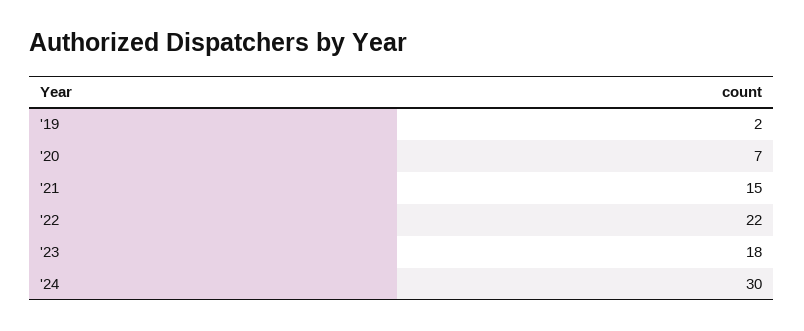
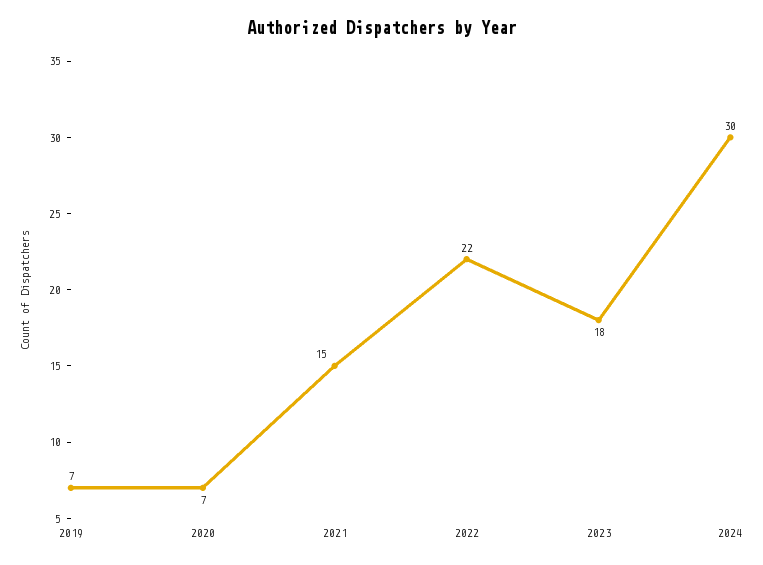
'19: 2 -> 7

